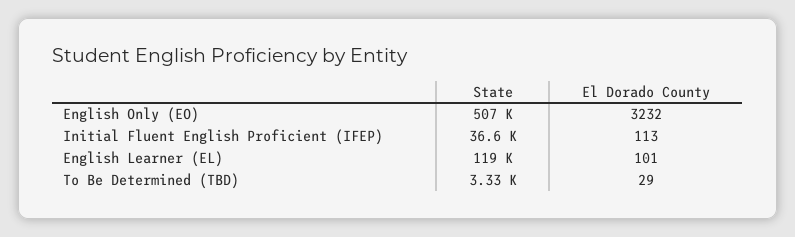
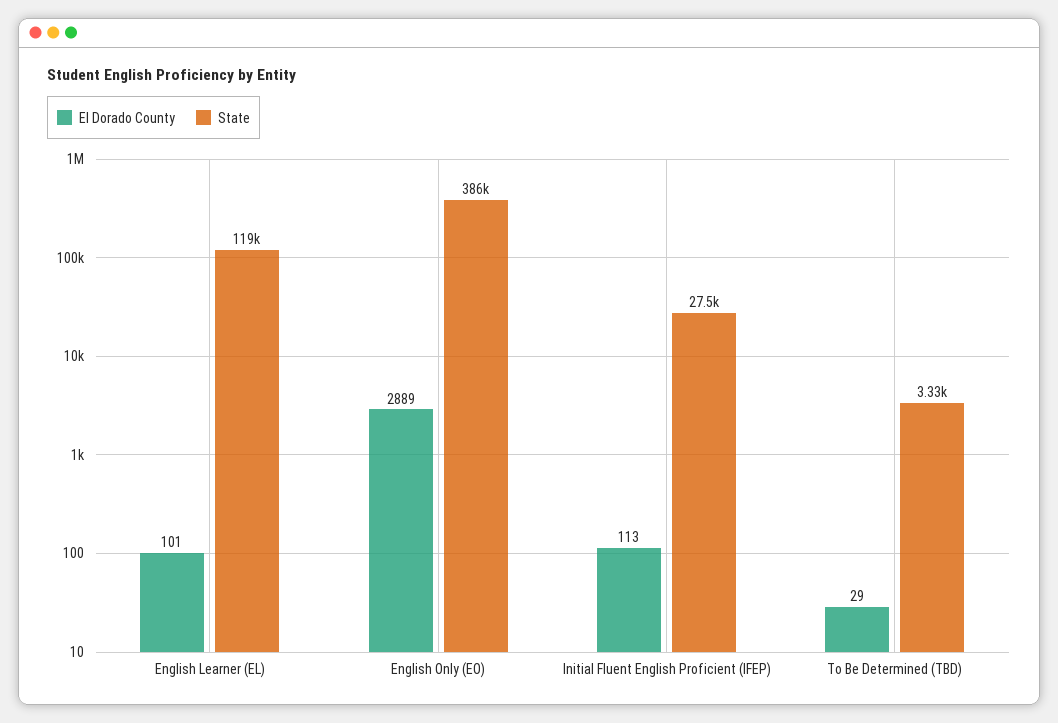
State, English Only (EO): 507000 -> 386000
El Dorado County, English Only (EO): 3232 -> 2889
State, Initial Fluent English Proficient (IFEP): 36600 -> 27500

